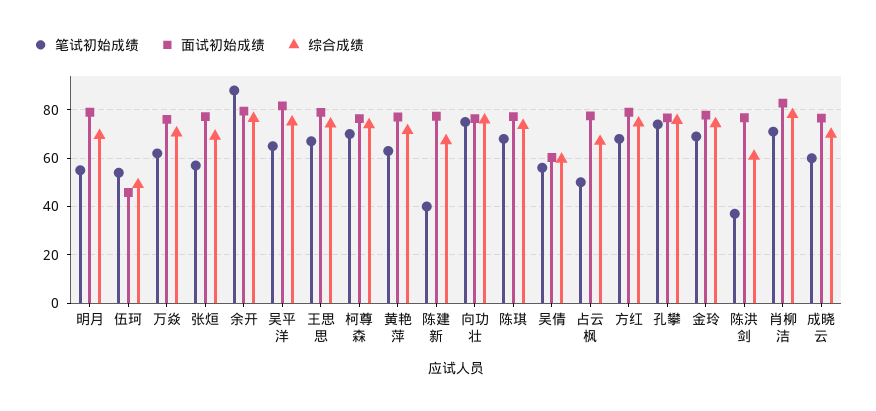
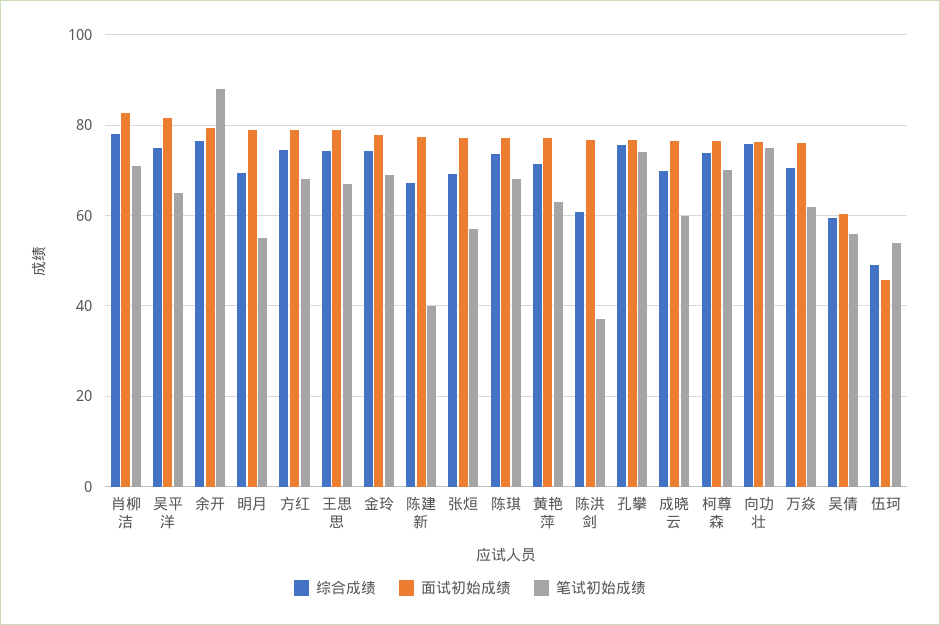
笔试初始成绩, 占云枫: 50 -> none
面试初始成绩, 占云枫: 77.5 -> none
综合成绩, 占云枫: 67.5 -> none

